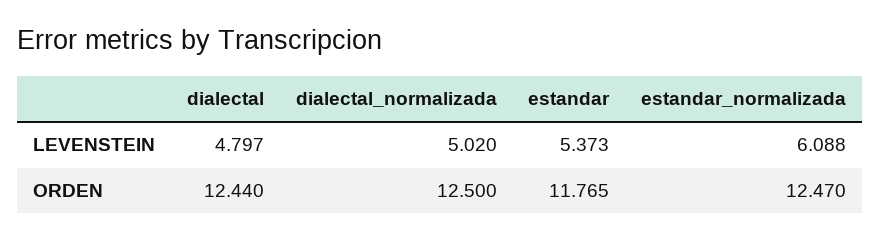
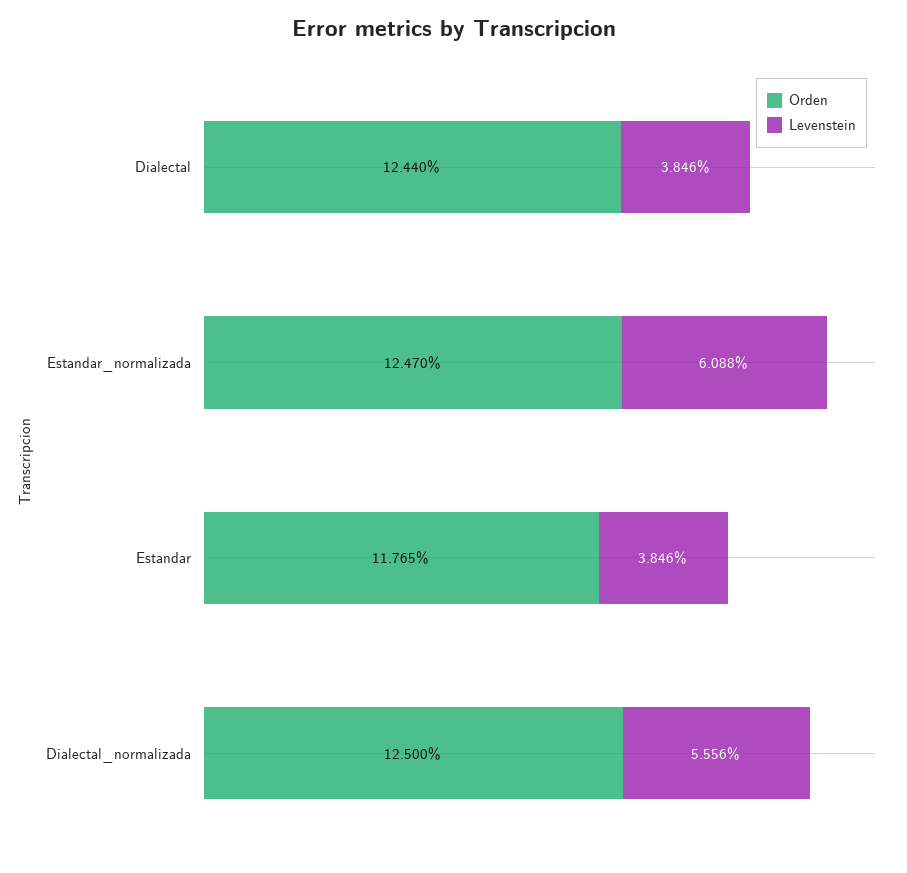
LEVENSTEIN, dialectal: 4.797 -> 3.846
LEVENSTEIN, dialectal_normalizada: 5.02 -> 5.556
LEVENSTEIN, estandar: 5.373 -> 3.846

